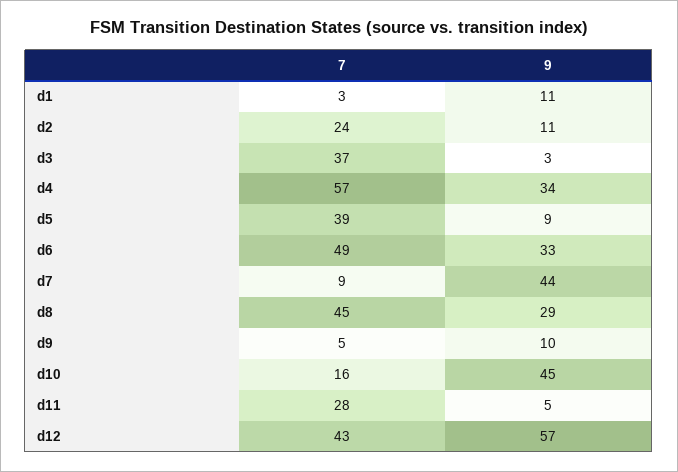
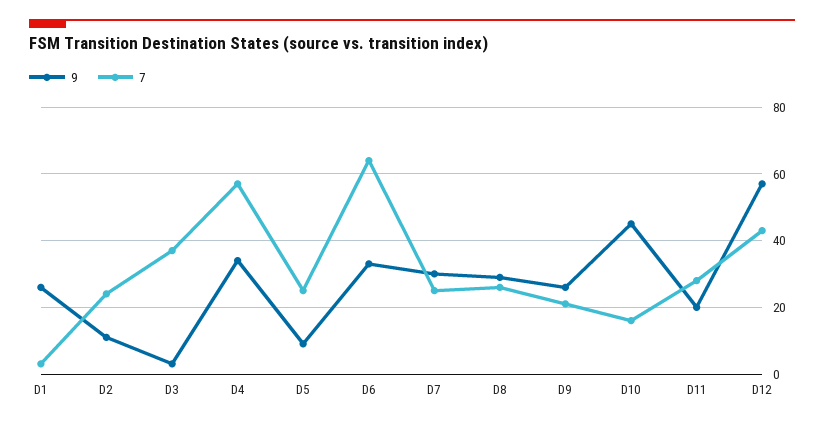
9, d1: 11 -> 25
7, d5: 39 -> 25
7, d6: 49 -> 65
7, d7: 9 -> 25
9, d7: 44 -> 30
7, d8: 45 -> 25
7, d9: 5 -> 20
9, d9: 10 -> 25
9, d11: 5 -> 20

